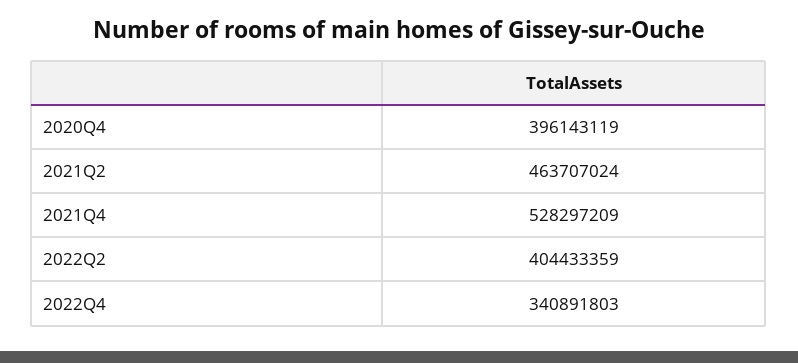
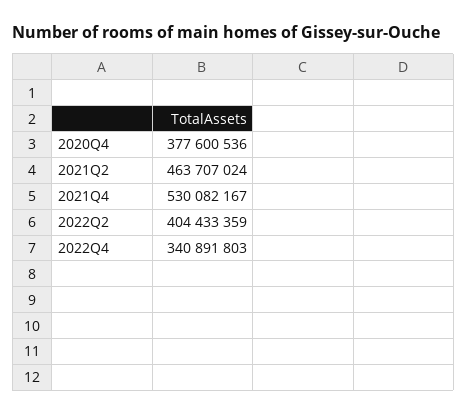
2020Q4: 396143119 -> 377600536
2021Q4: 528297209 -> 530082167

